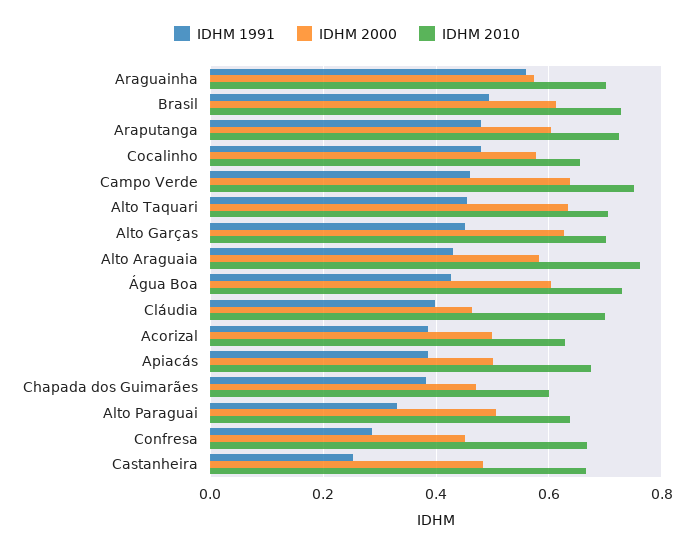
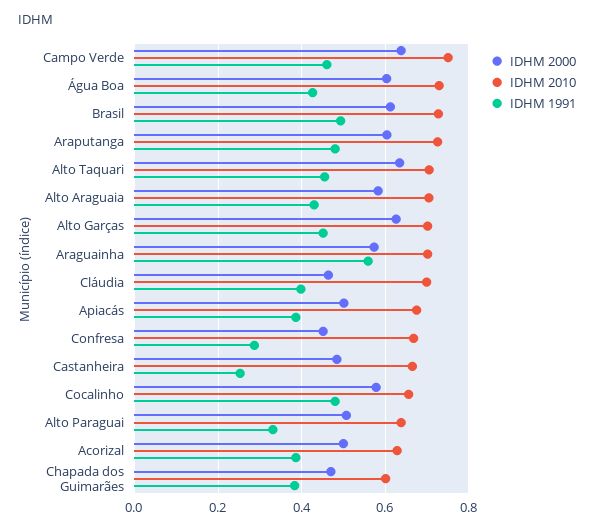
IDHM 2010, Alto Araguaia: 0.76 -> 0.7

